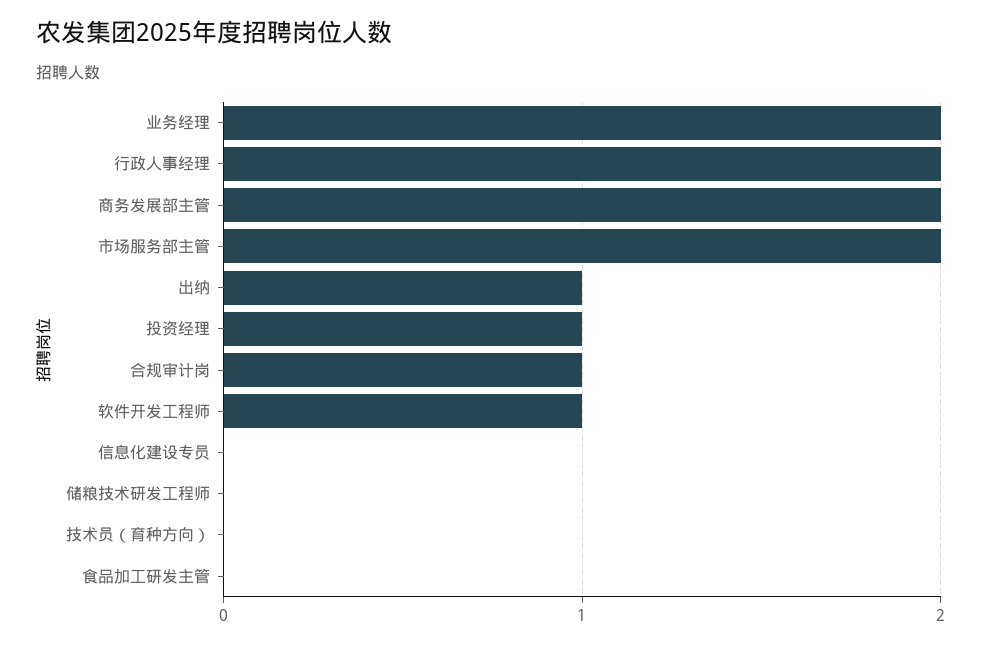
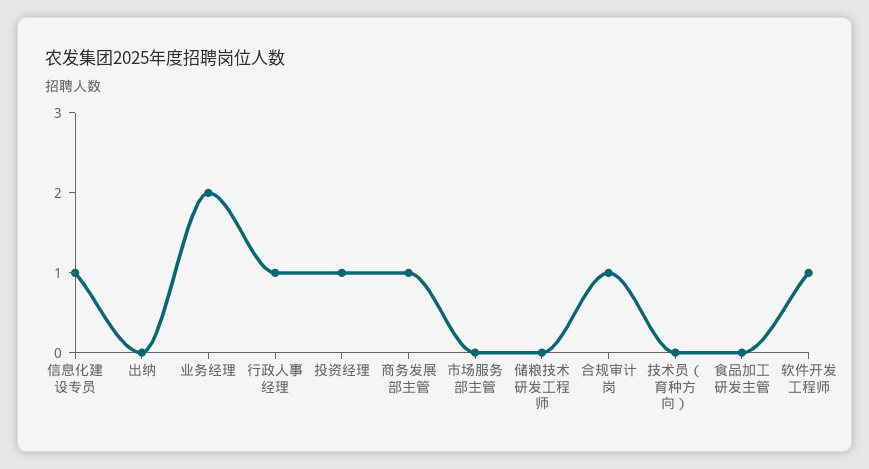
行政人事经理: 2 -> 1
商务发展部主管: 2 -> 1
市场服务部主管: 2 -> 0
出纳: 1 -> 0
信息化建设专员: 0 -> 1

